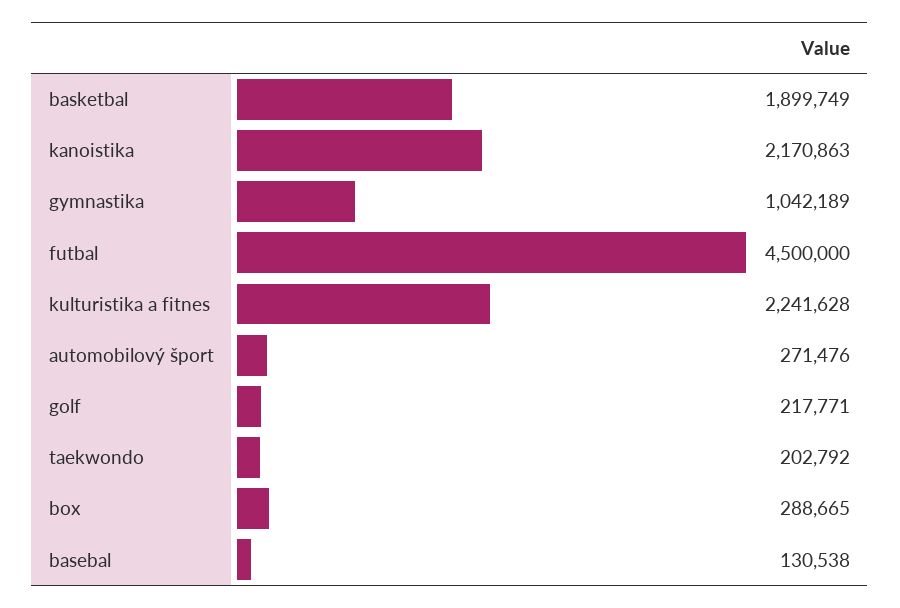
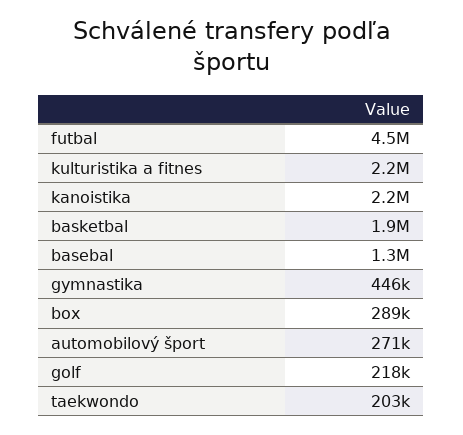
gymnastika: 1042189 -> 446000
basebal: 130538 -> 1300000

